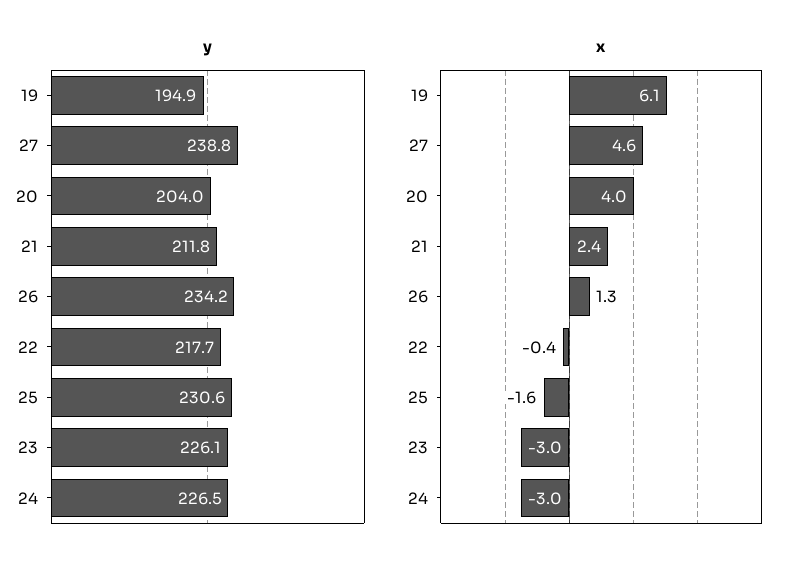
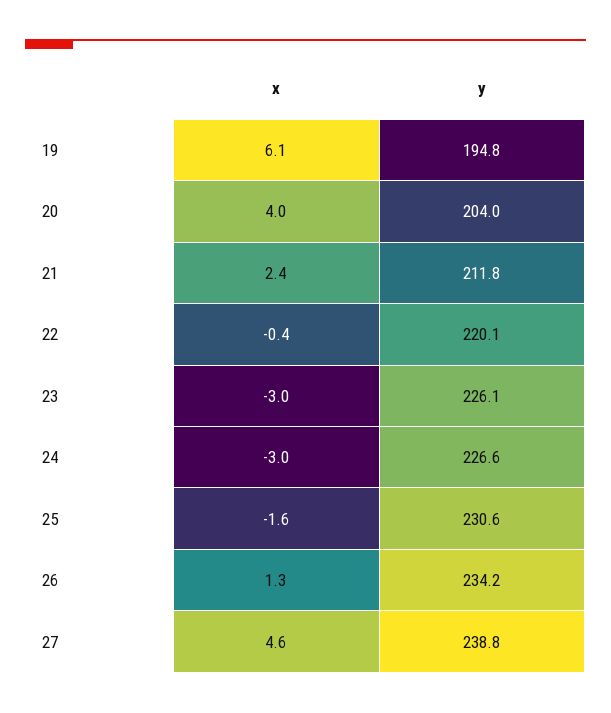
y, 19: 194.9 -> 194.8
y, 22: 217.7 -> 220.1
y, 24: 226.5 -> 226.6

